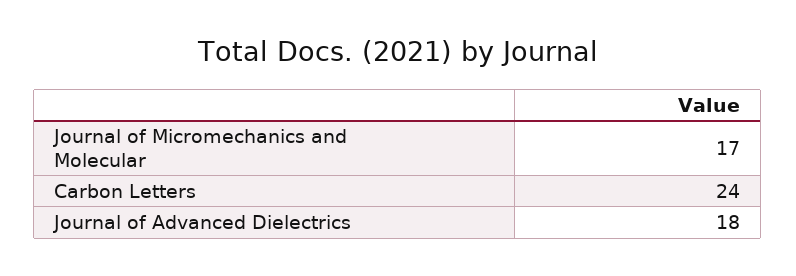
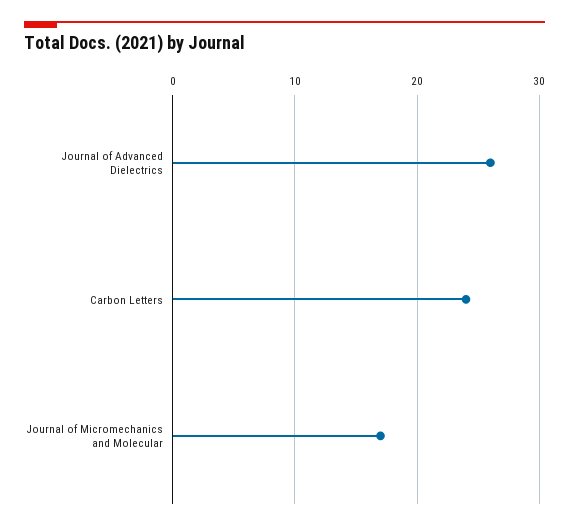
Journal of Advanced Dielectrics: 18 -> 26

